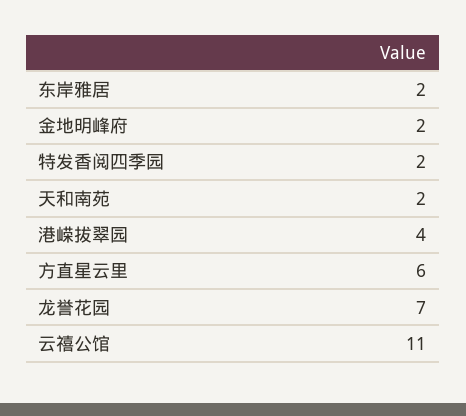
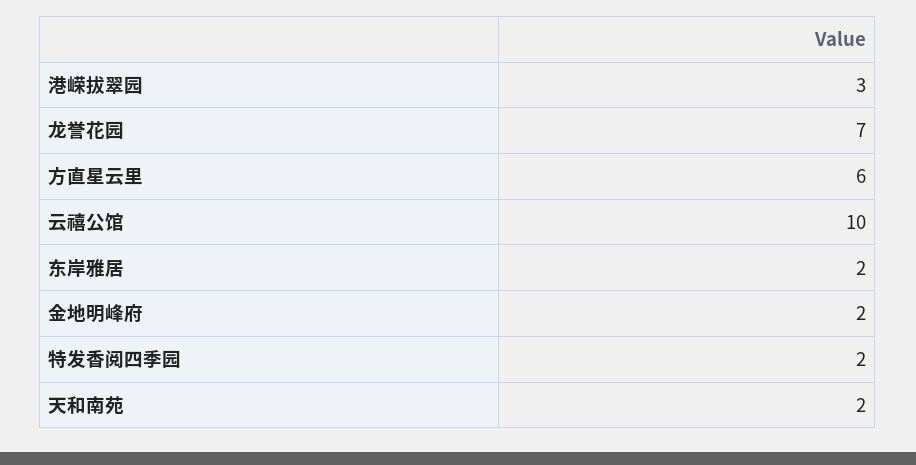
港嵘拔翠园: 4 -> 3
云禧公馆: 11 -> 10

